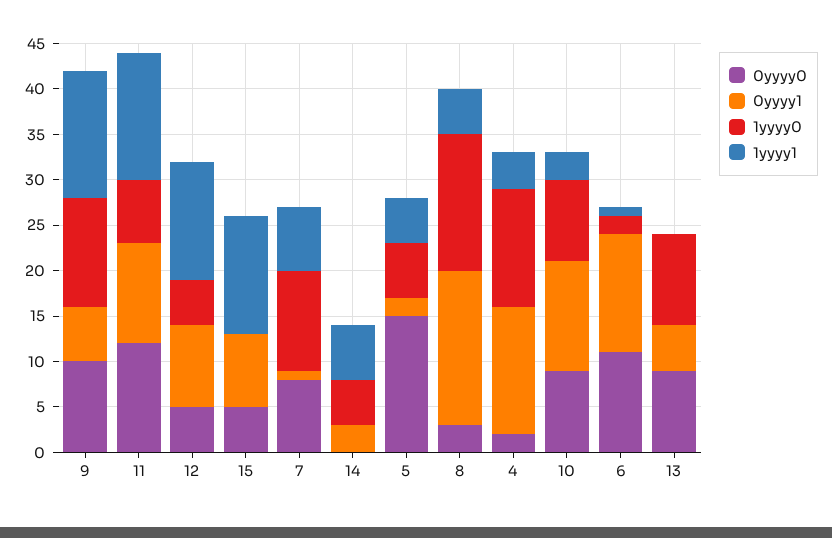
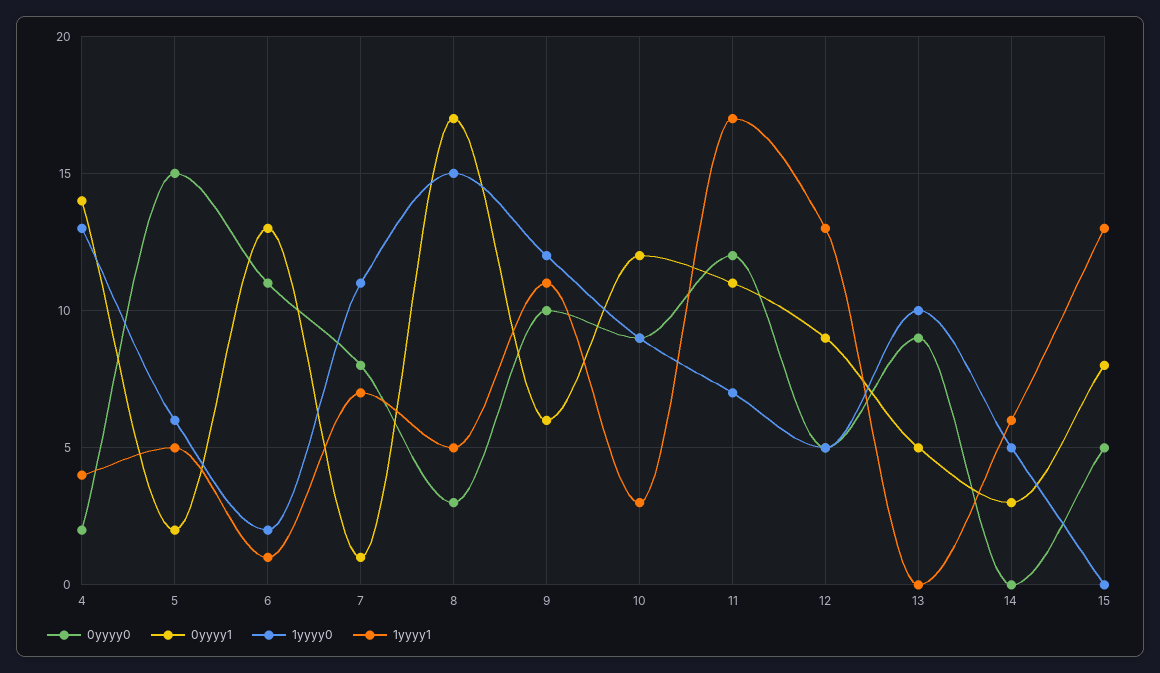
1yyyy1, 9: 14 -> 11
1yyyy1, 11: 14 -> 17

